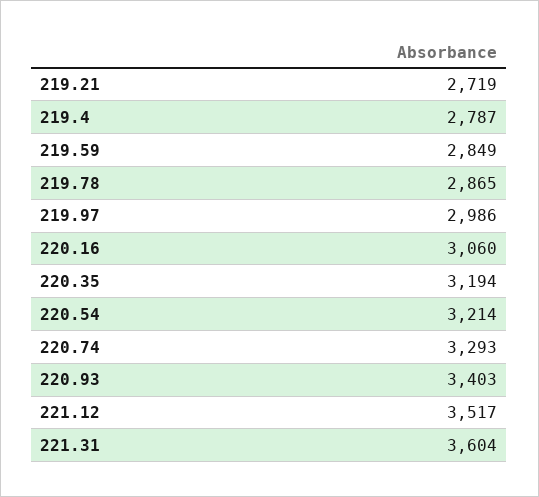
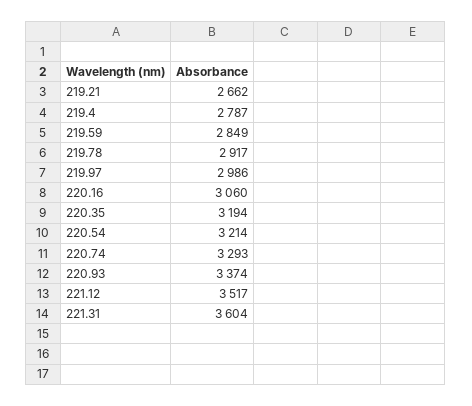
219.21: 2719 -> 2662
219.78: 2865 -> 2917
220.93: 3403 -> 3374

